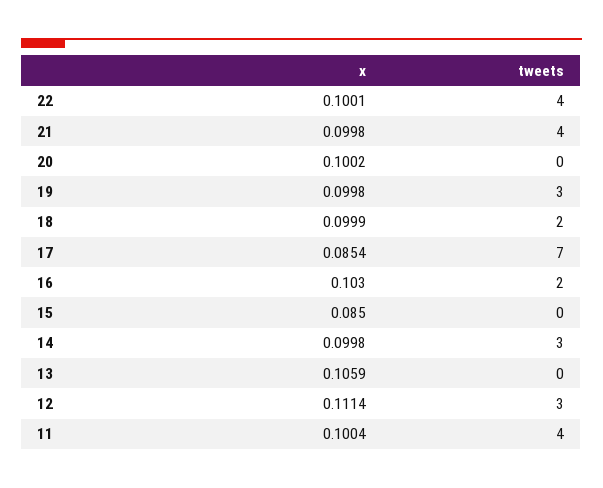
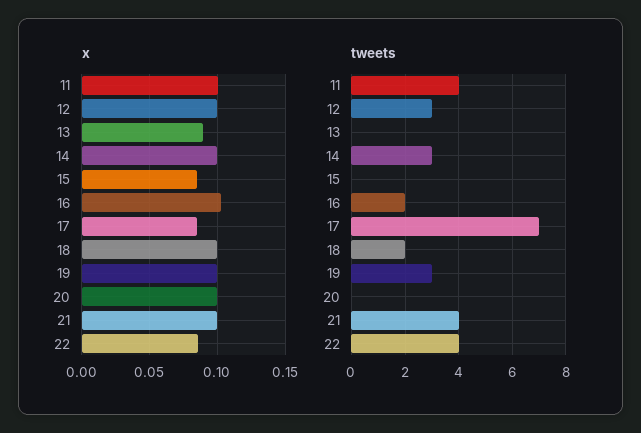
x, 22: 0.1001 -> 0.085
x, 13: 0.1059 -> 0.09
x, 12: 0.1114 -> 0.1

